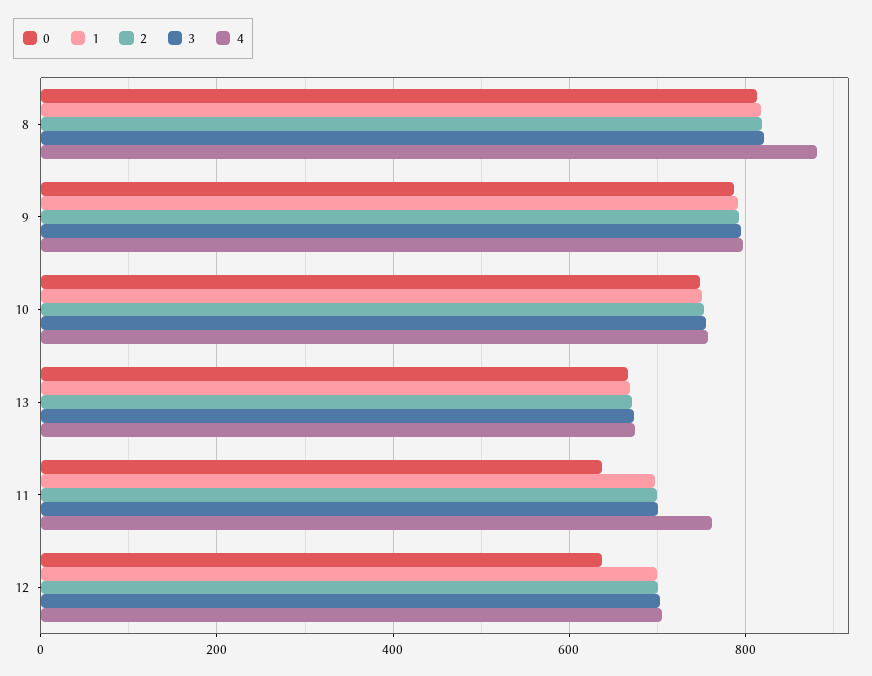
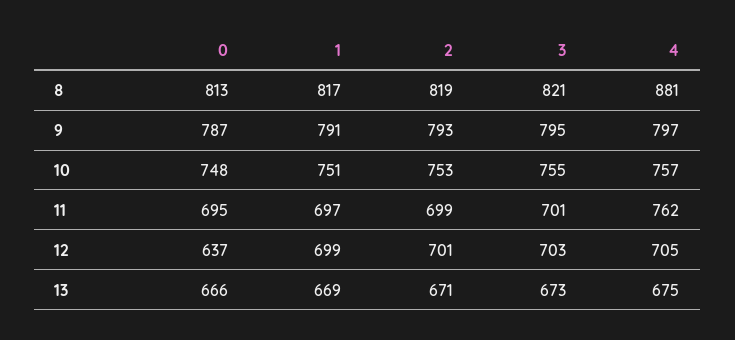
0, 11: 640 -> 695

